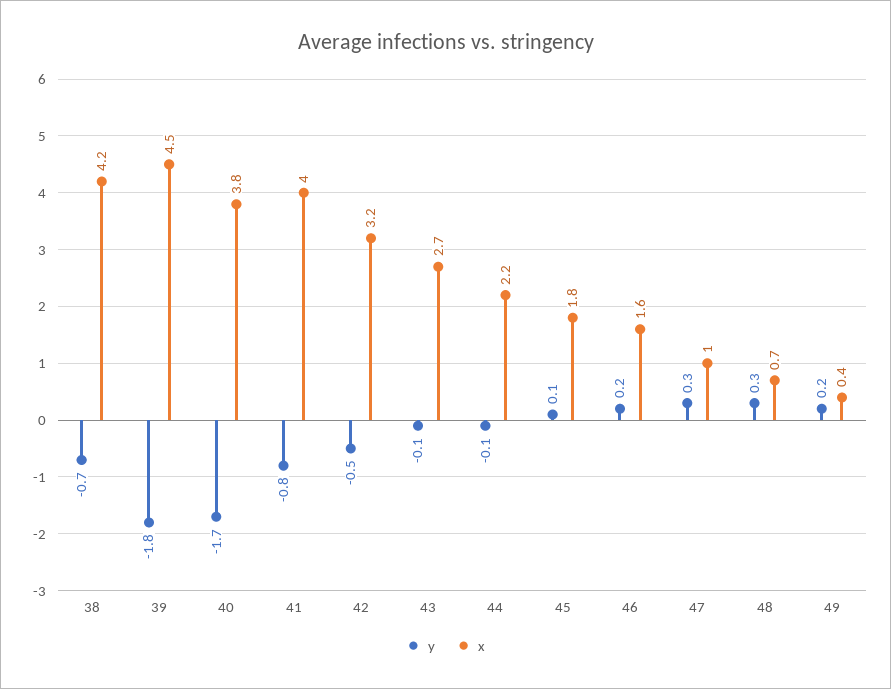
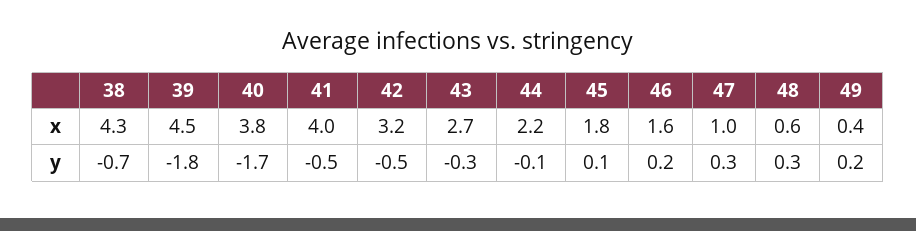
x, 38: 4.2 -> 4.3
y, 41: -0.8 -> -0.5
y, 43: -0.1 -> -0.3
x, 48: 0.7 -> 0.6

